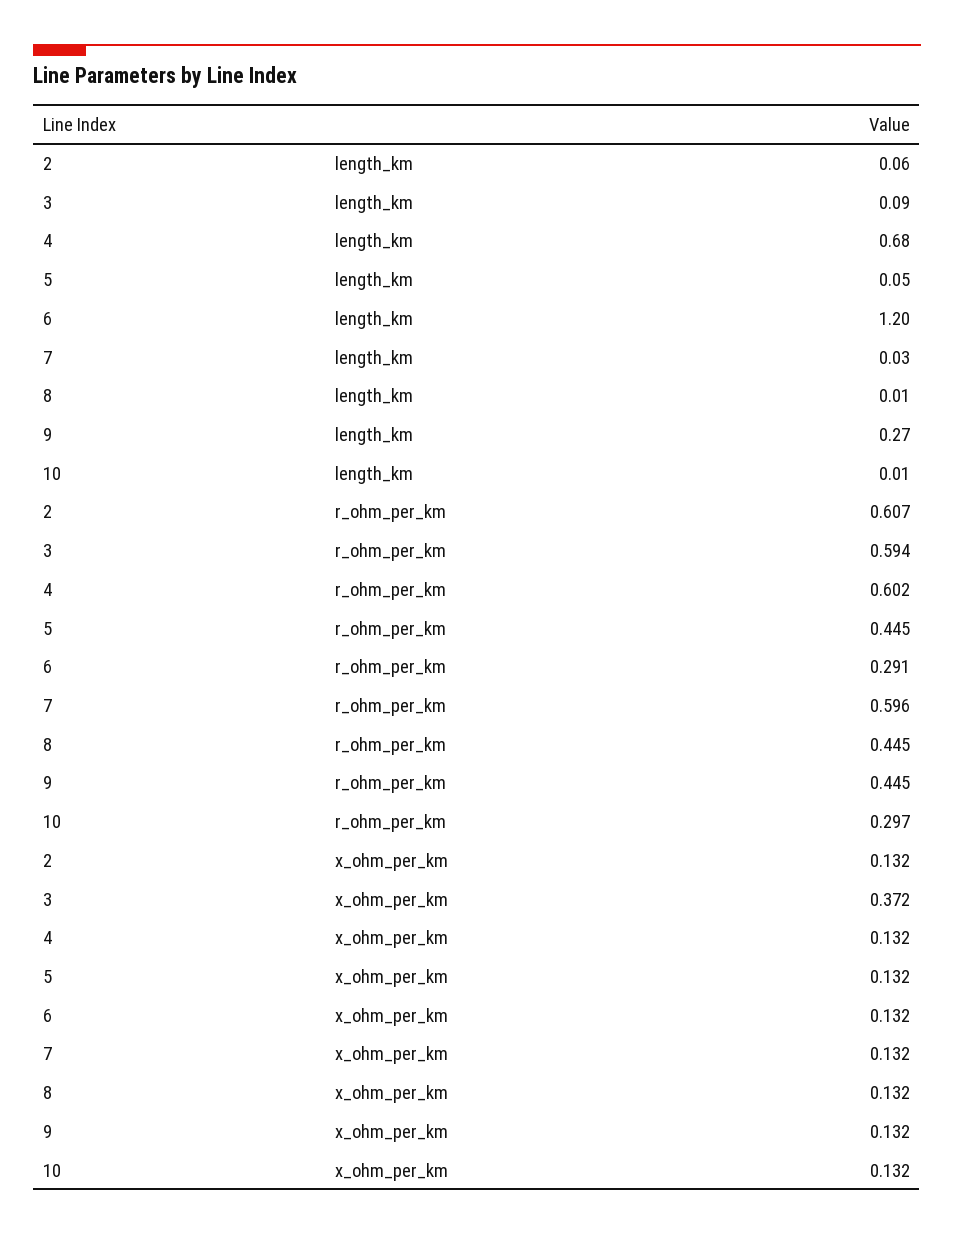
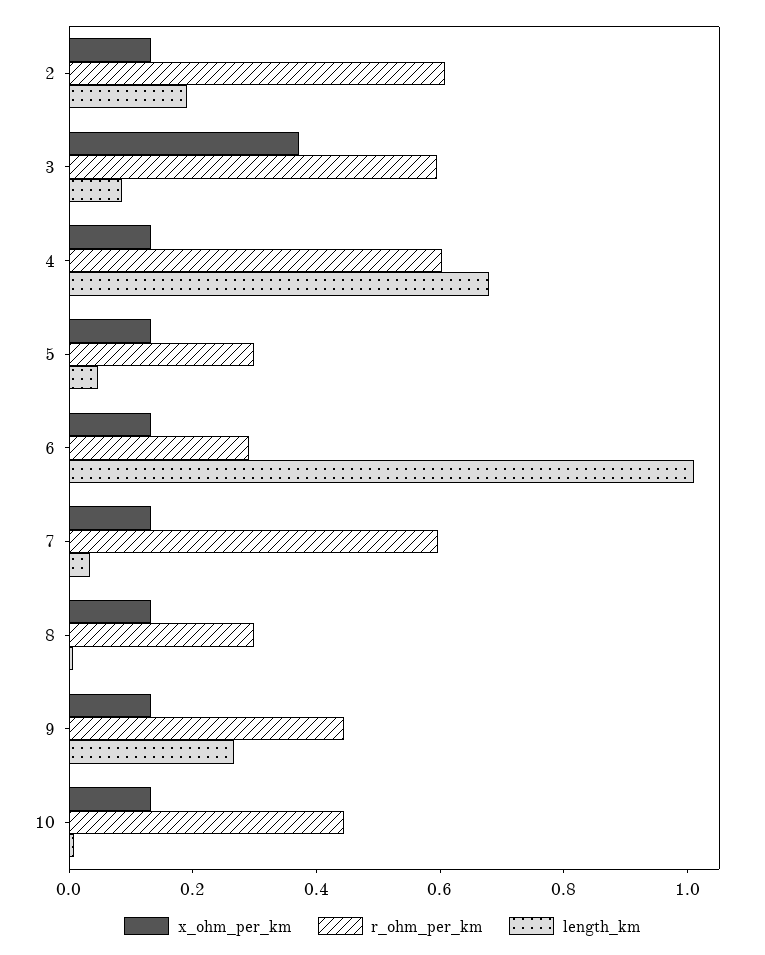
length_km, 2: 0.06 -> 0.2
length_km, 6: 1.2 -> 1
r_ohm_per_km, 5: 0.445 -> 0.3
r_ohm_per_km, 8: 0.445 -> 0.3
r_ohm_per_km, 10: 0.297 -> 0.45

